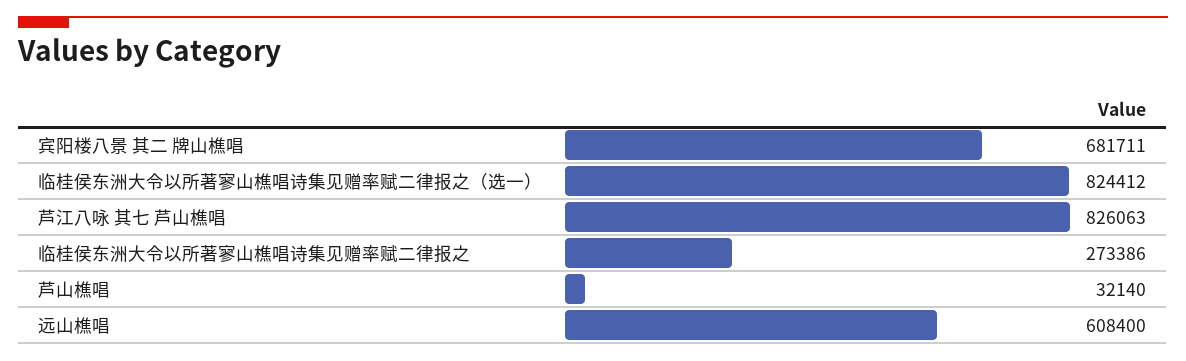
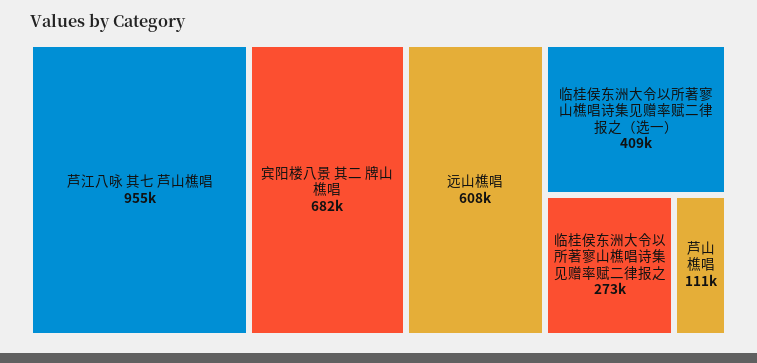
临桂侯东洲大令以所著寥山樵唱诗集见赠率赋二律报之（选一）: 824412 -> 409000
芦江八咏 其七 芦山樵唱: 826063 -> 955000
芦山樵唱: 32140 -> 111000

